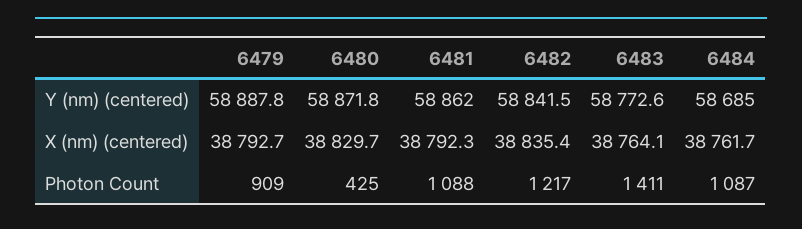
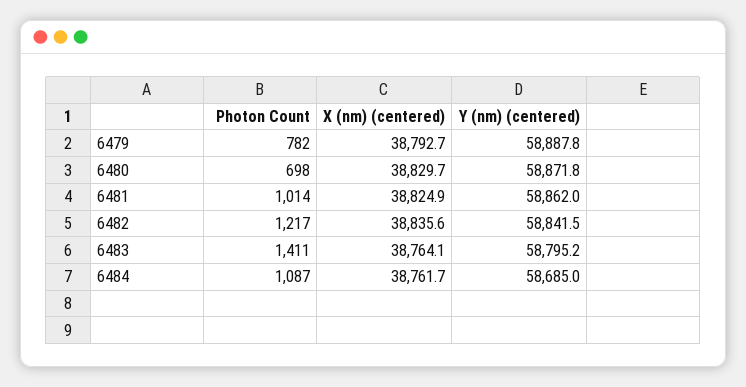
6483, Y (nm) (centered): 58772.6 -> 58795.2
6481, X (nm) (centered): 38792.3 -> 38824.9
6482, X (nm) (centered): 38835.4 -> 38835.6
6479, Photon Count: 909 -> 782
6480, Photon Count: 425 -> 698
6481, Photon Count: 1088 -> 1014

